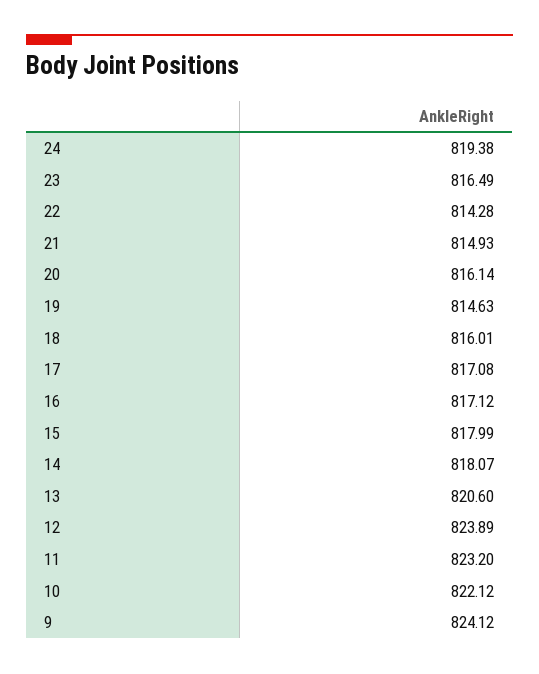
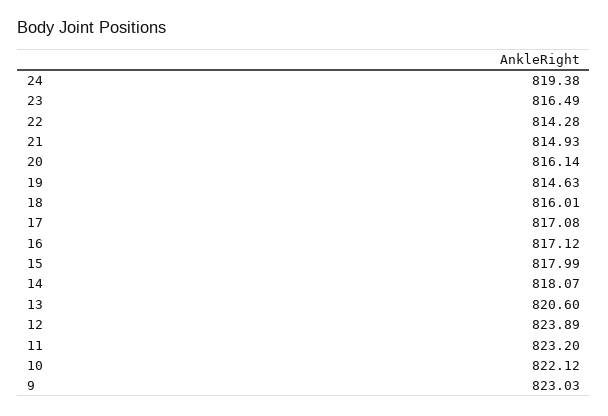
9: 824.12 -> 823.03

